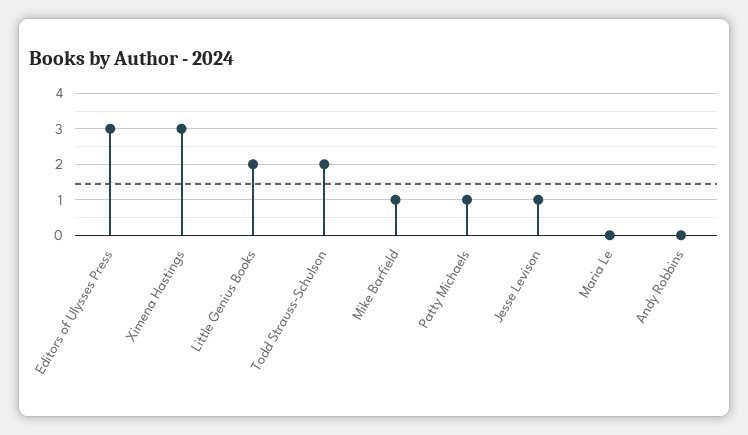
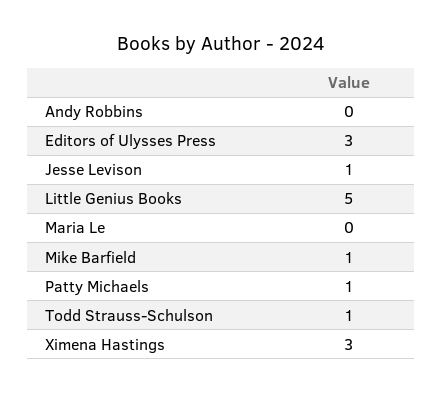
Little Genius Books: 2 -> 5
Todd Strauss-Schulson: 2 -> 1

